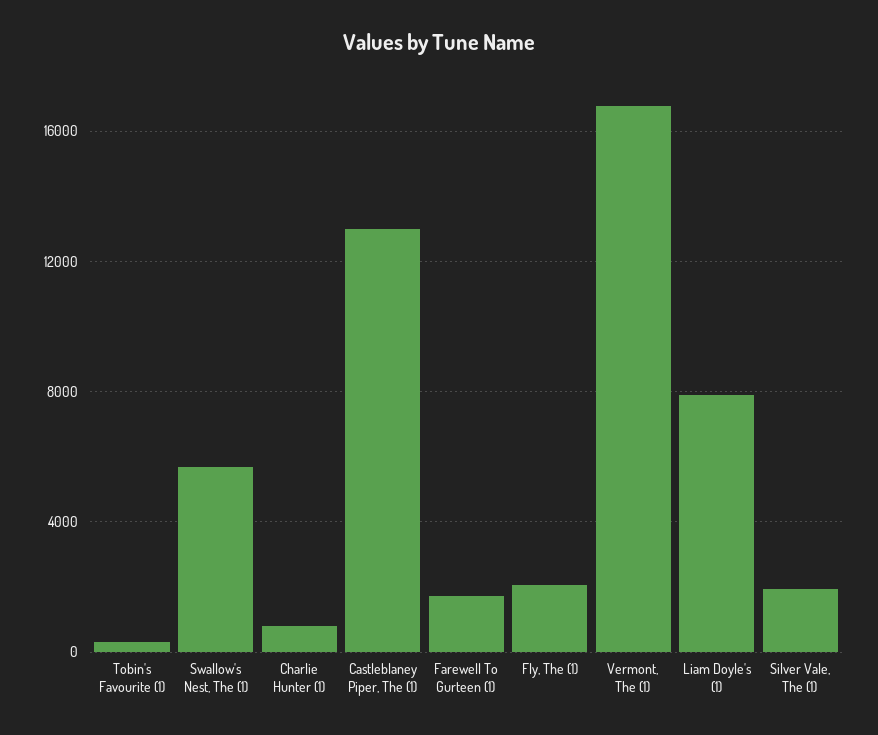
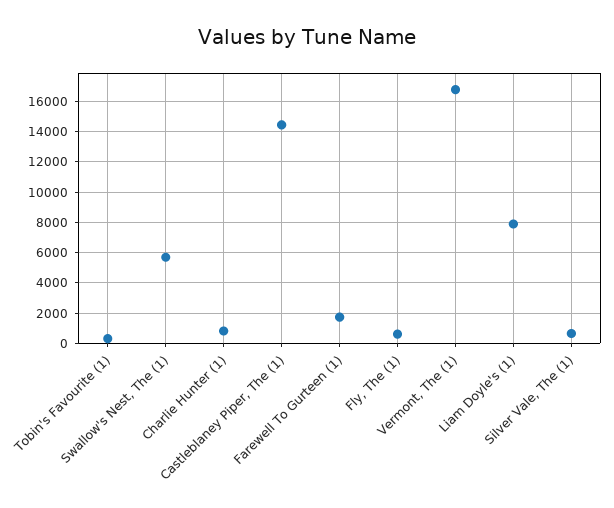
Castleblaney Piper, The (1): 13000 -> 14500
Fly, The (1): 2000 -> 500
Silver Vale, The (1): 2000 -> 500

